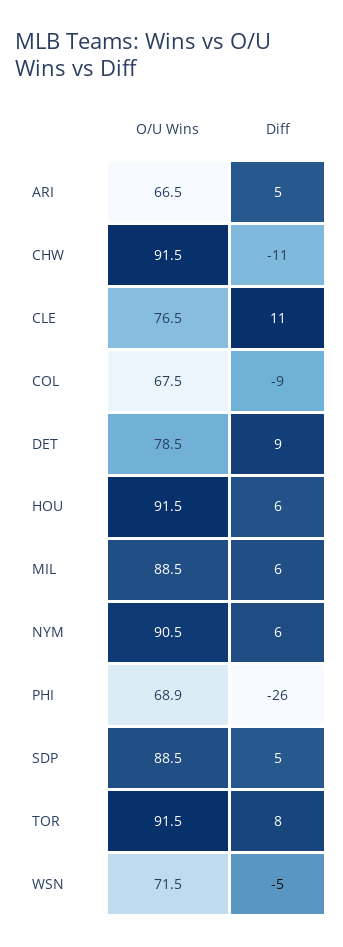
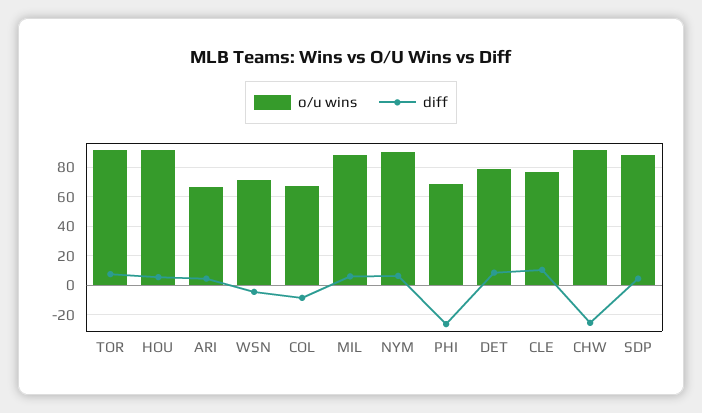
Diff, CHW: -11 -> -25

